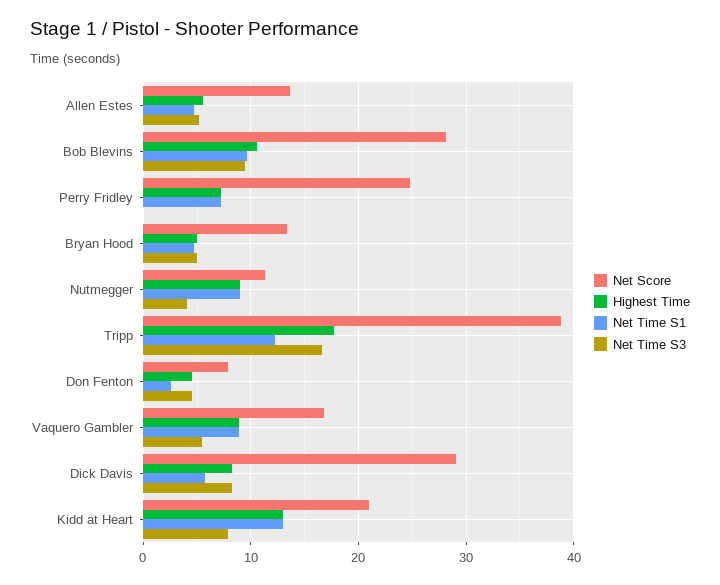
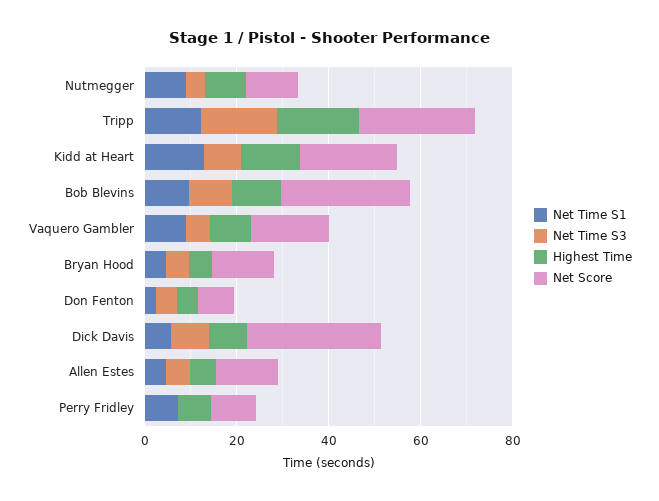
Net Score, Perry Fridley: 25 -> 10
Net Score, Tripp: 39 -> 25

